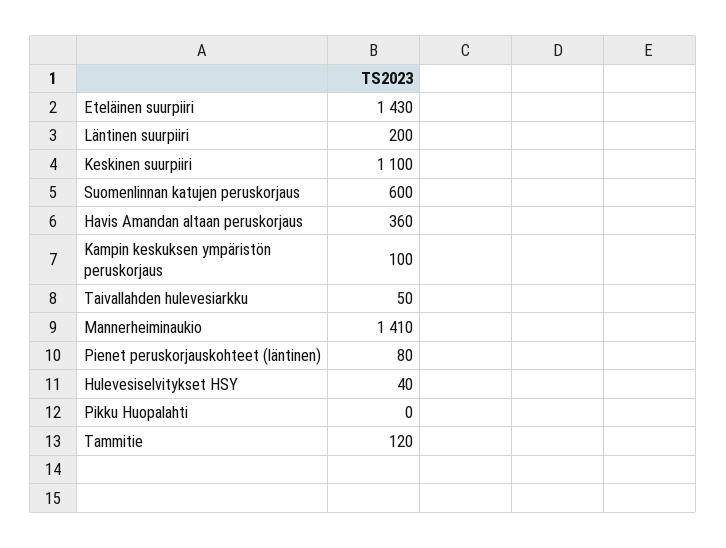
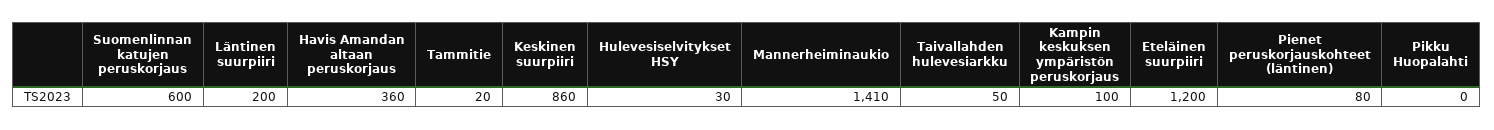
Eteläinen suurpiiri: 1430 -> 1200
Keskinen suurpiiri: 1100 -> 860
Hulevesiselvitykset HSY: 40 -> 30
Tammitie: 120 -> 20

